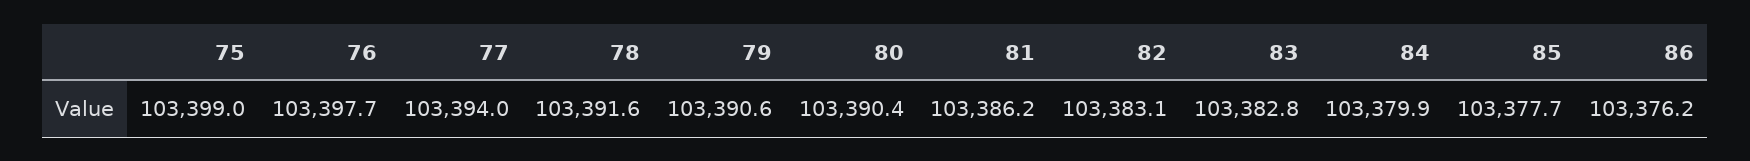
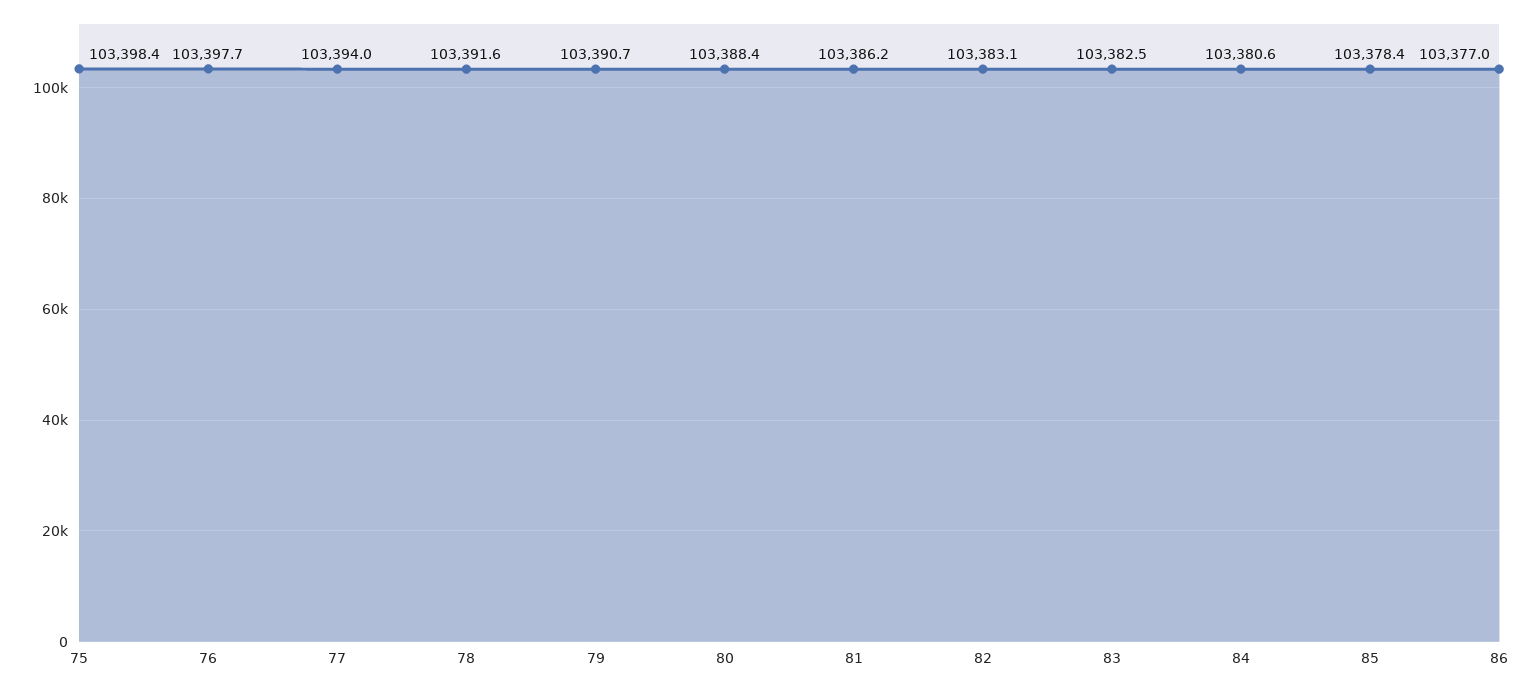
75: 103399 -> 103398.4
79: 103390.6 -> 103390.7
80: 103390.4 -> 103388.4
83: 103382.8 -> 103382.5
84: 103379.9 -> 103380.6
85: 103377.7 -> 103378.4
86: 103376.2 -> 103377

